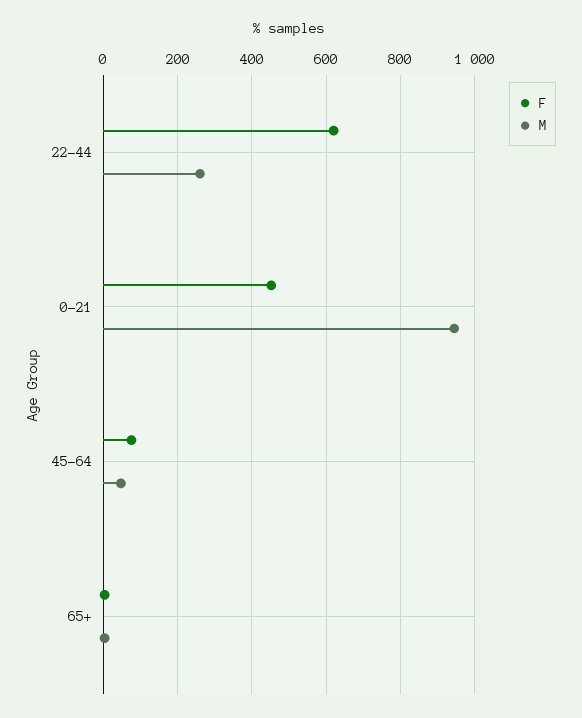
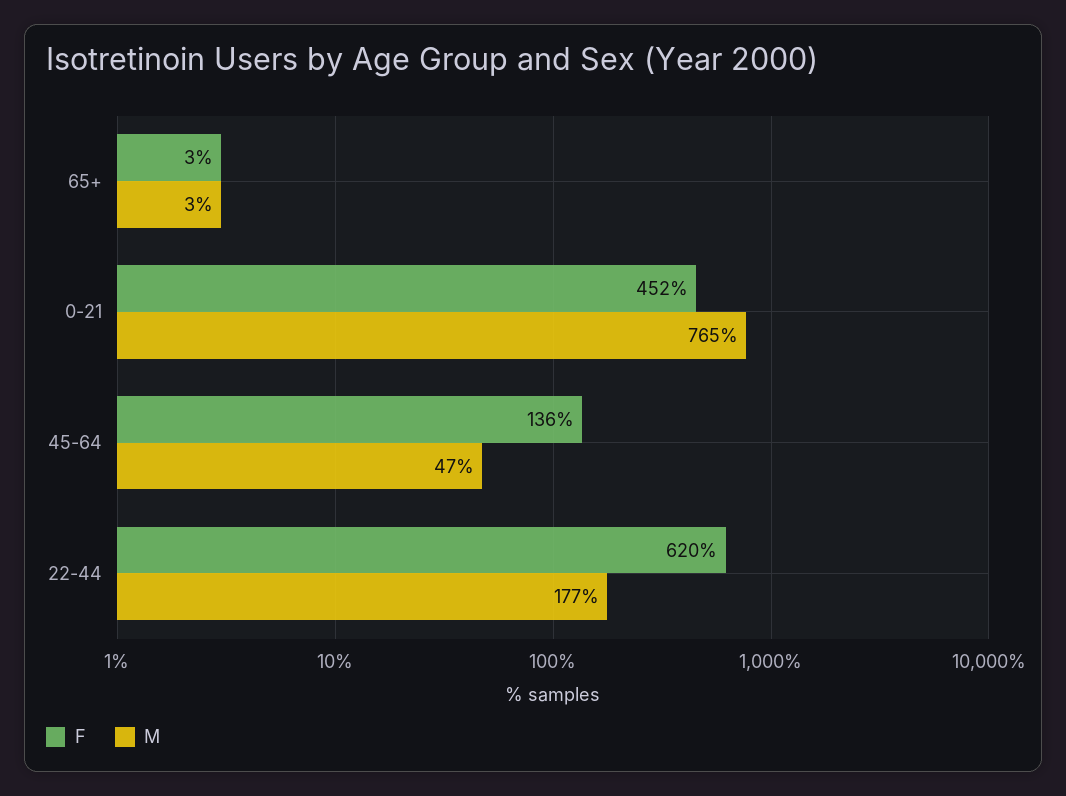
M, 22-44: 260 -> 177
M, 0-21: 940 -> 765
F, 45-64: 80 -> 136

